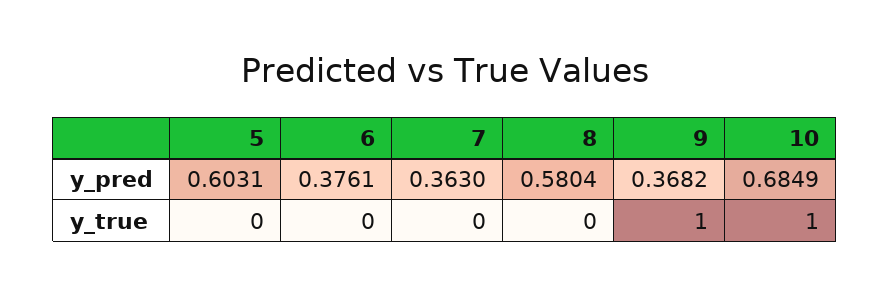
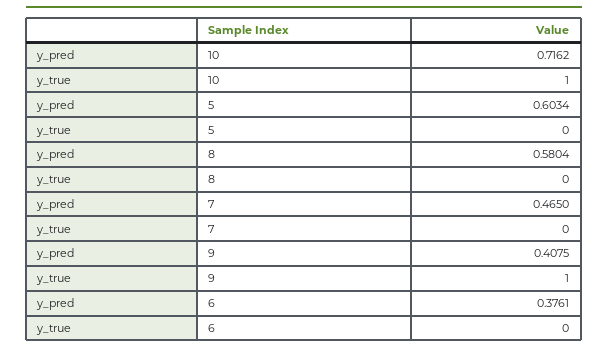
5, y_pred: 0.6031 -> 0.6034
7, y_pred: 0.363 -> 0.465
9, y_pred: 0.3682 -> 0.4075
10, y_pred: 0.6849 -> 0.7162

